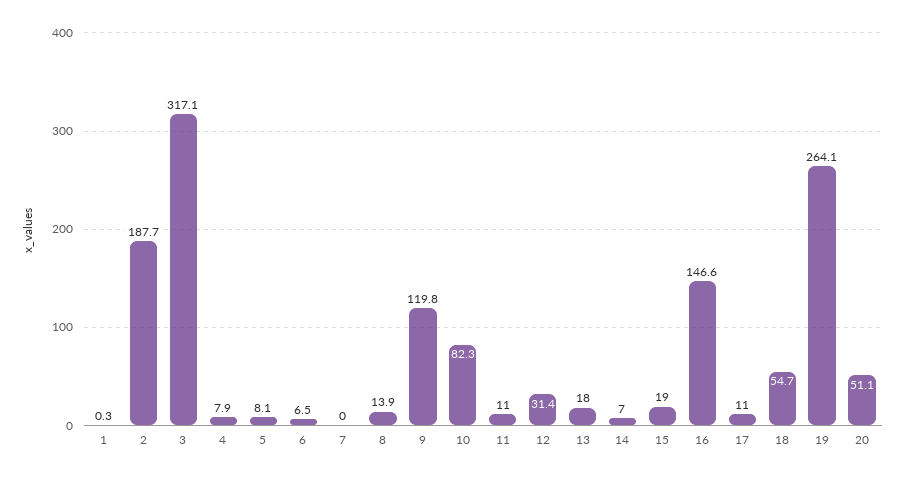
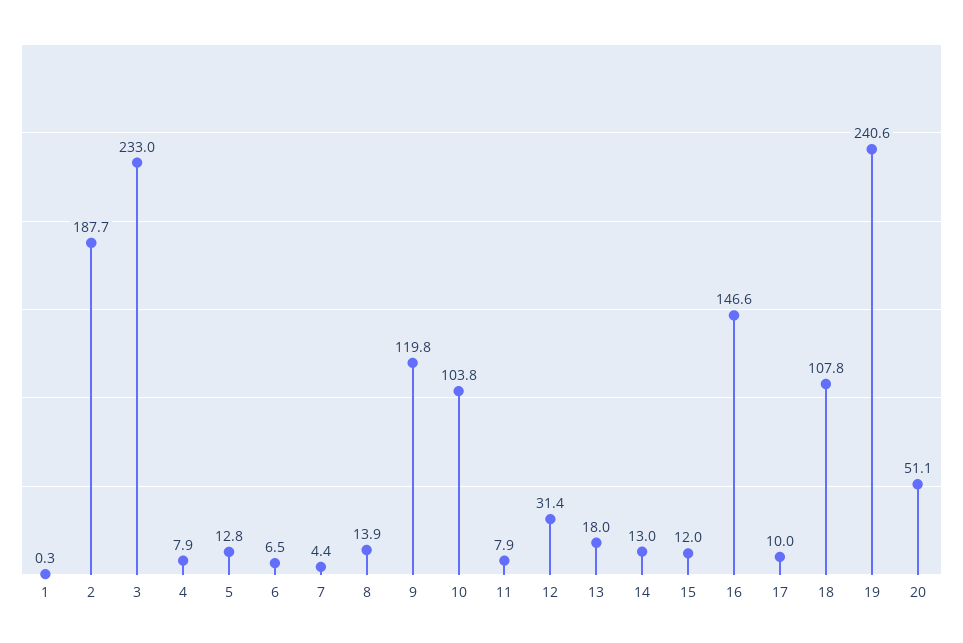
3: 317.1 -> 233
5: 8.1 -> 12.8
7: 0 -> 4.4
10: 82.3 -> 103.8
11: 11 -> 7.9
14: 7 -> 13
15: 19 -> 12
17: 11 -> 10
18: 54.7 -> 107.8
19: 264.1 -> 240.6

